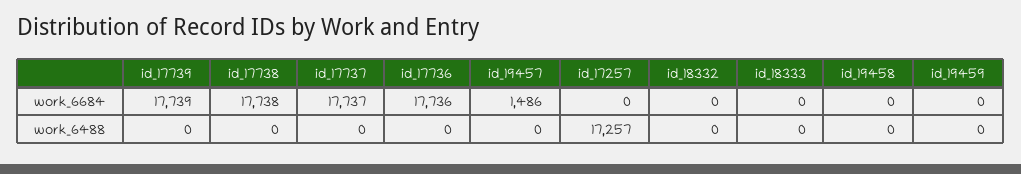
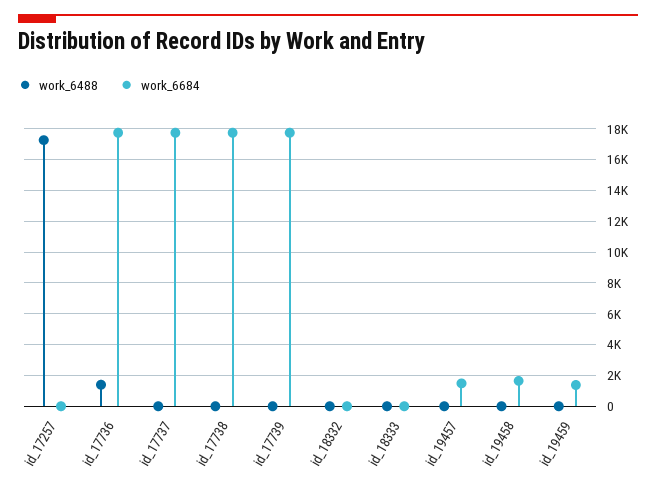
work_6684, id_19458: 0 -> 1500
work_6684, id_19459: 0 -> 1500
work_6488, id_17736: 0 -> 1500

